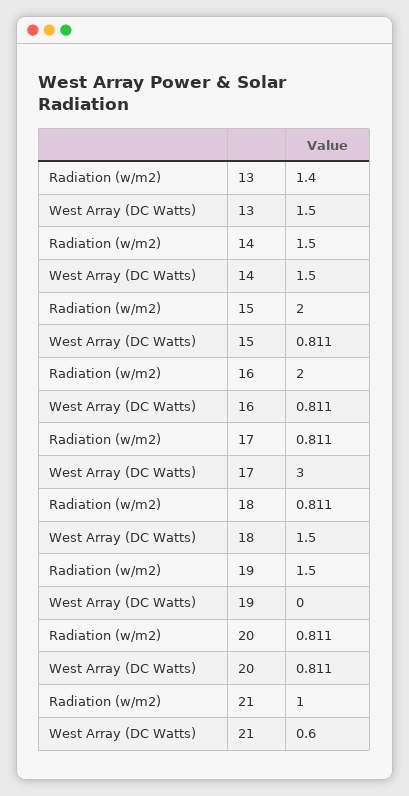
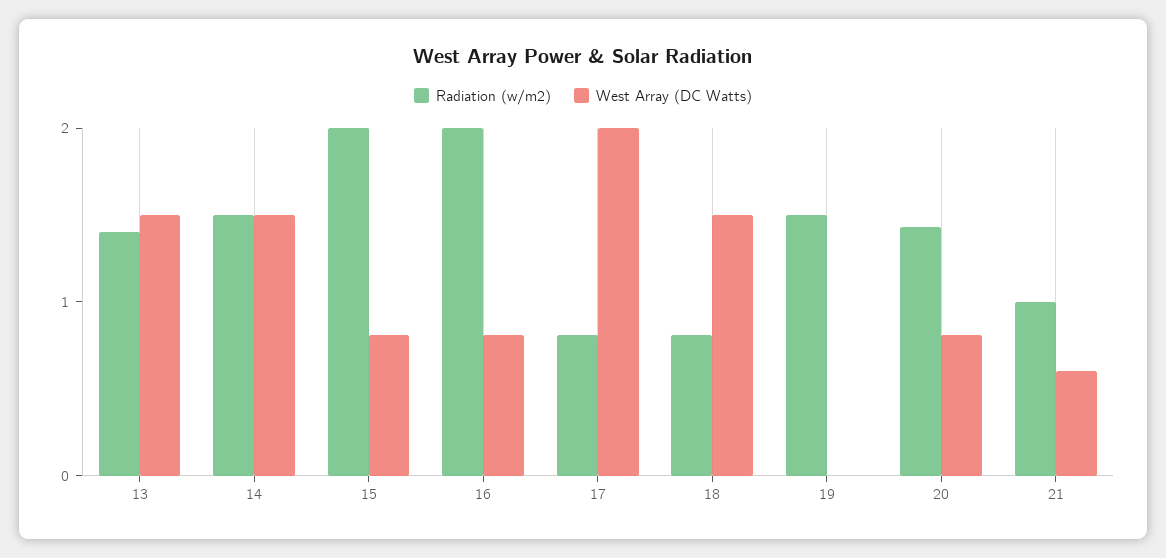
West Array (DC Watts), 17: 3 -> 2
Radiation (w/m2), 20: 0.811 -> 1.4

